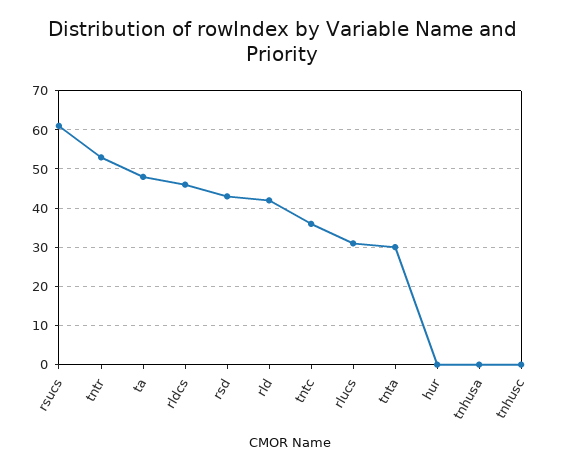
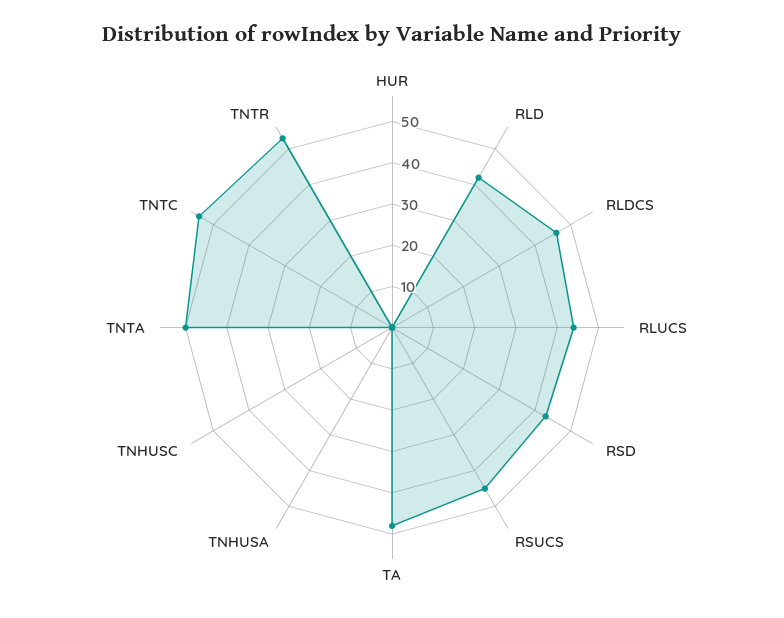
rsucs: 60 -> 45
tntc: 35 -> 55
rlucs: 30 -> 45
tnta: 30 -> 50

